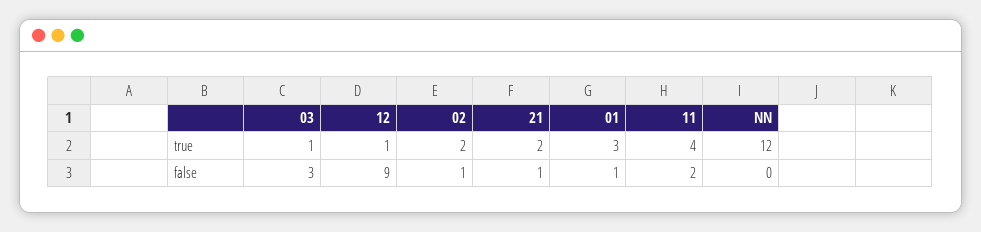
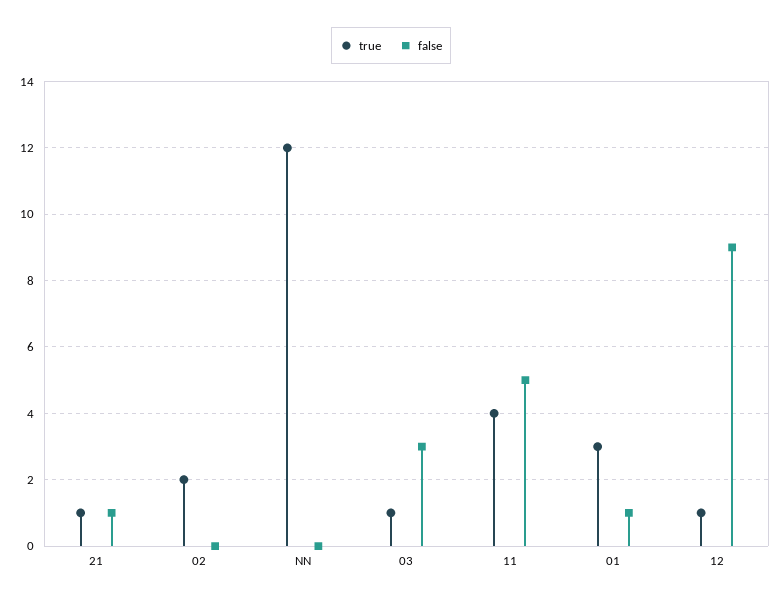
true, 21: 2 -> 1
false, 02: 1 -> 0
false, 11: 2 -> 5

